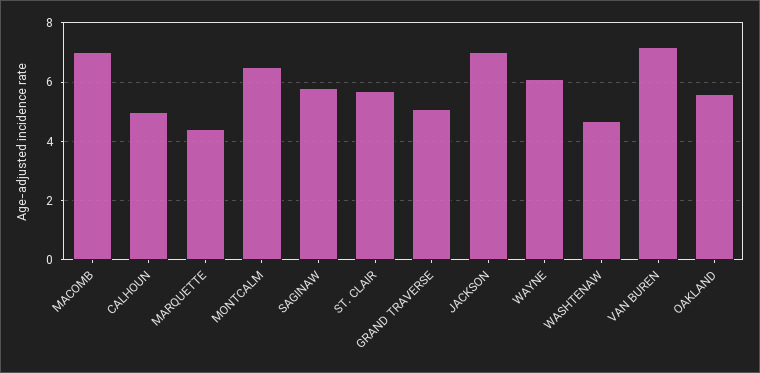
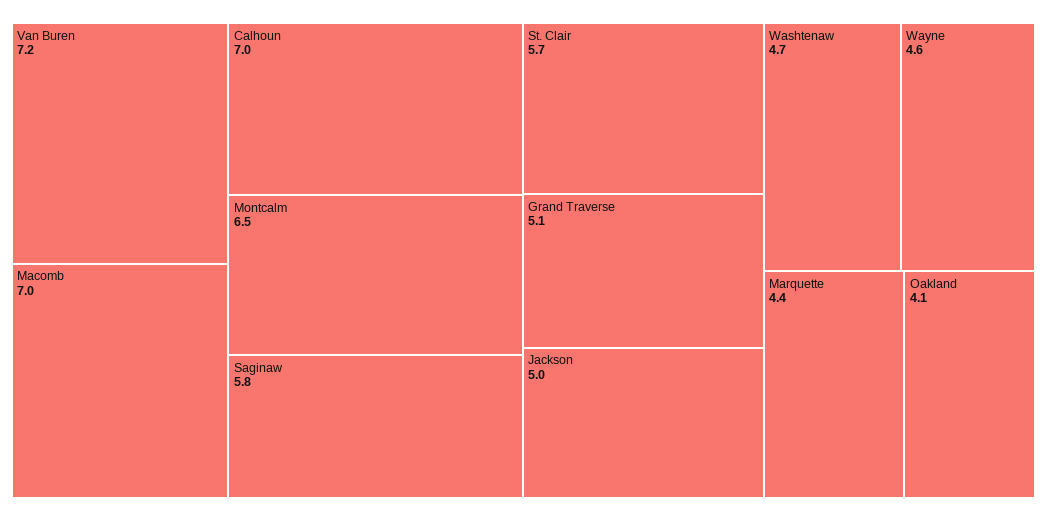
CALHOUN: 5 -> 7
JACKSON: 7 -> 5
WAYNE: 6 -> 4.6
OAKLAND: 5.5 -> 4.1

